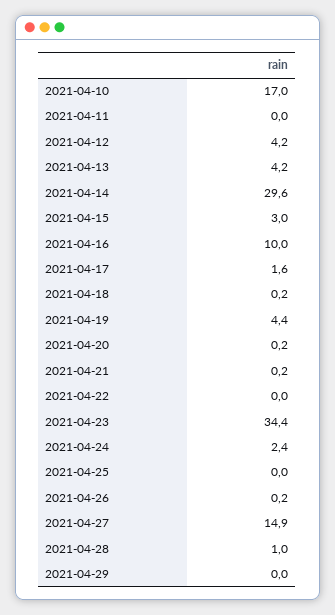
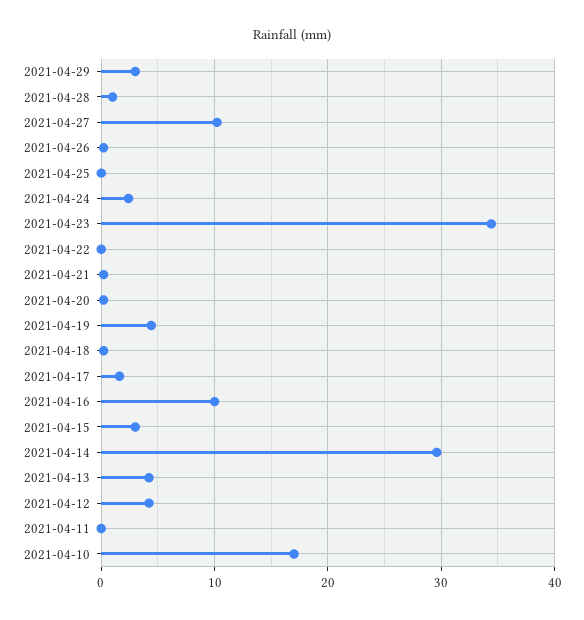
2021-04-27: 14.9 -> 10
2021-04-29: 0 -> 3

